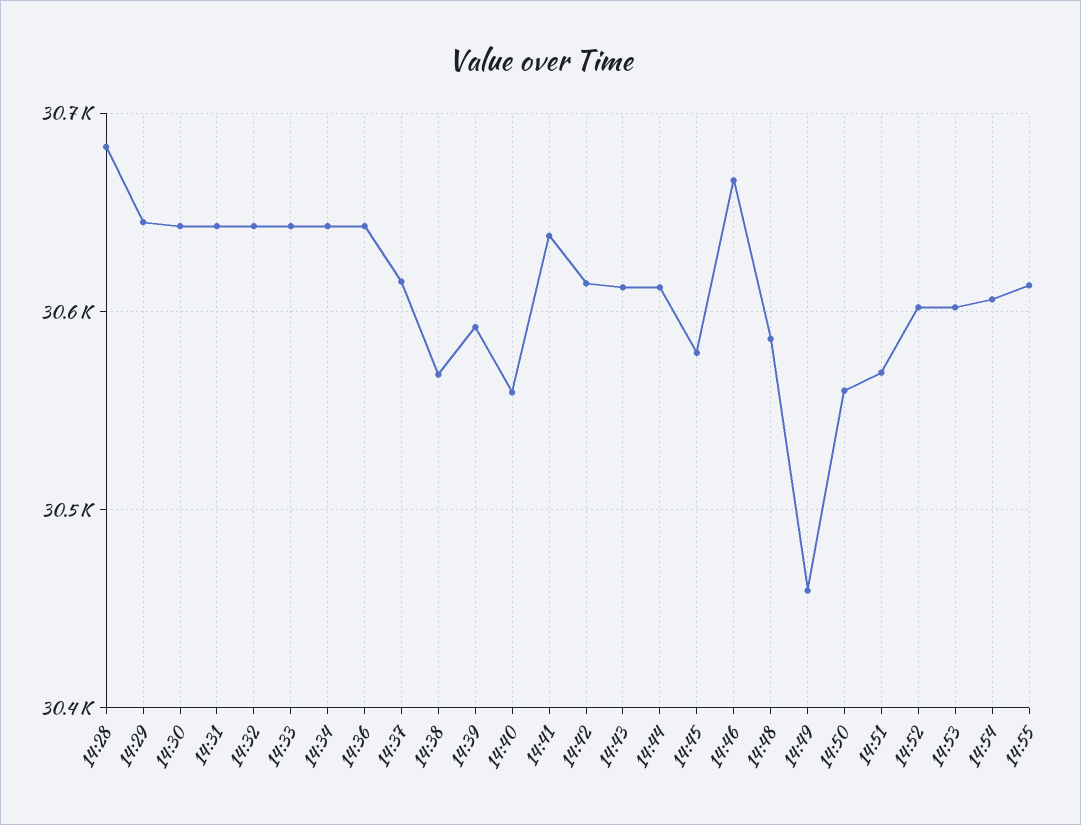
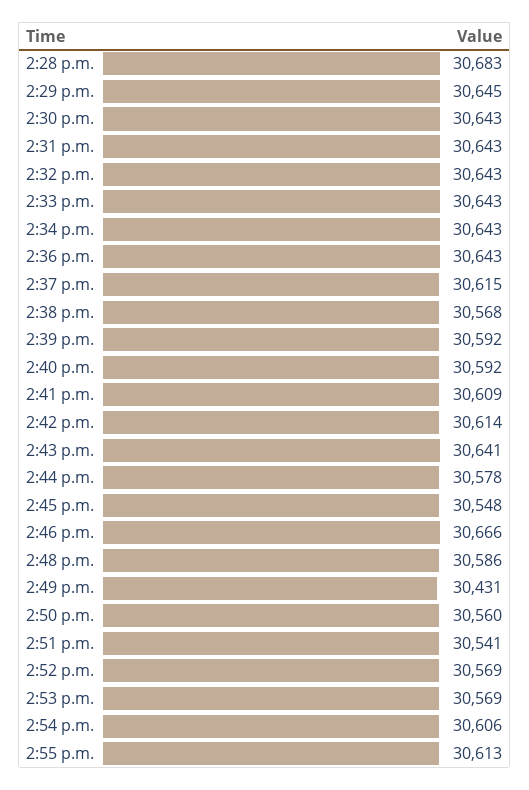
14:40: 30560 -> 30592
14:41: 30640 -> 30609
14:43: 30610 -> 30641
14:44: 30610 -> 30578
14:45: 30580 -> 30548
14:49: 30460 -> 30431
14:51: 30570 -> 30541
14:52: 30600 -> 30569
14:53: 30600 -> 30569

